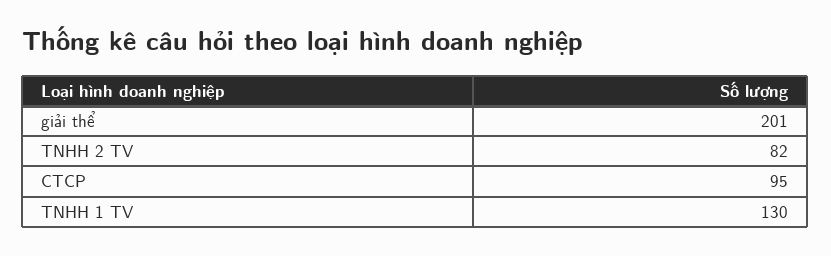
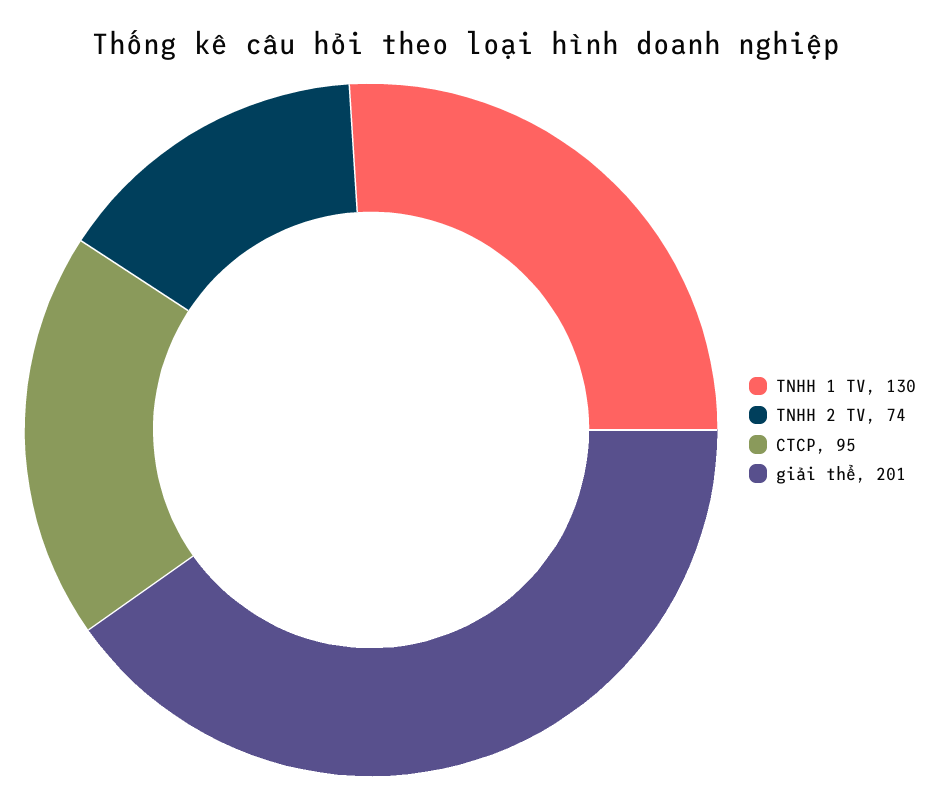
TNHH 2 TV: 82 -> 74

